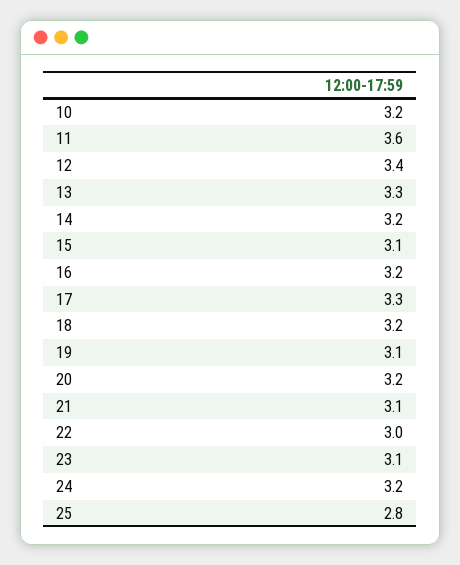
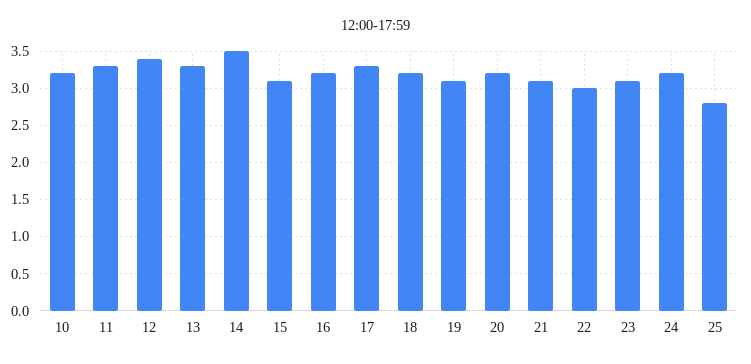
11: 3.6 -> 3.3
14: 3.2 -> 3.5

